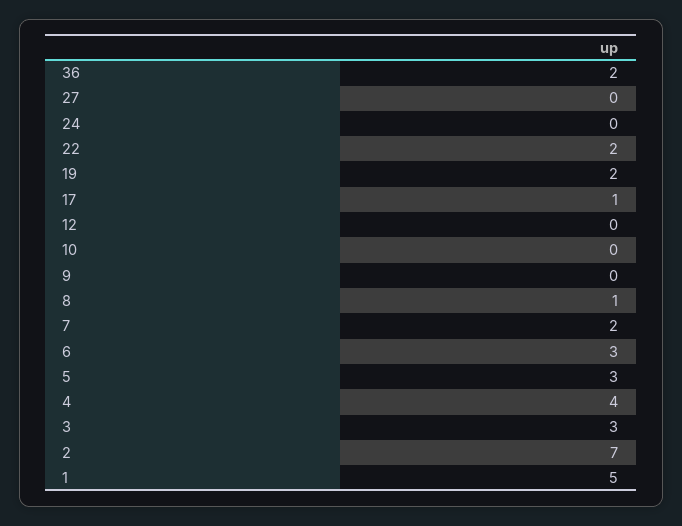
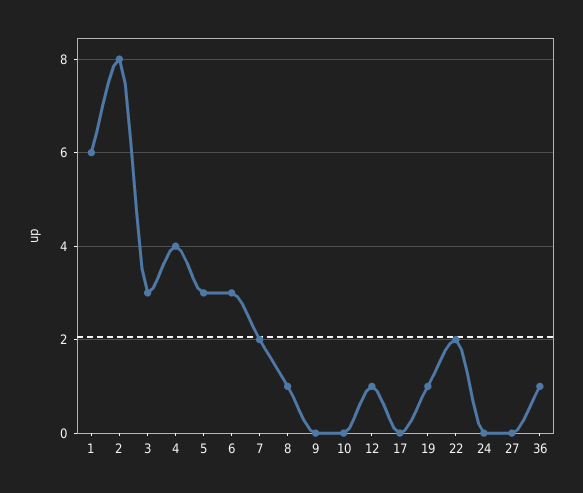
36: 2 -> 1
19: 2 -> 1
17: 1 -> 0
12: 0 -> 1
2: 7 -> 8
1: 5 -> 6

